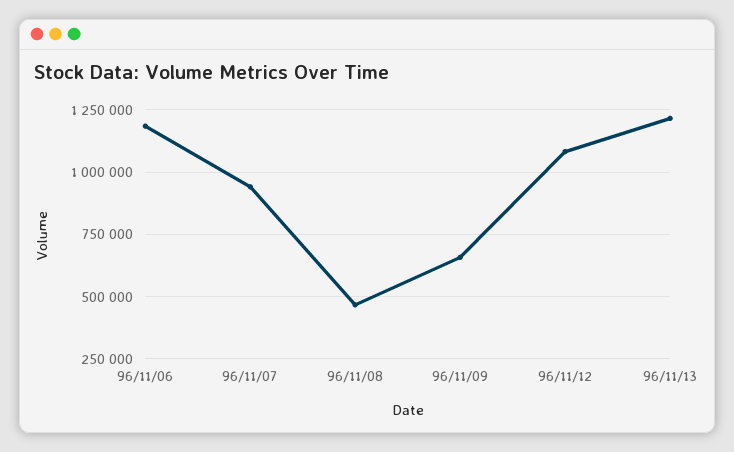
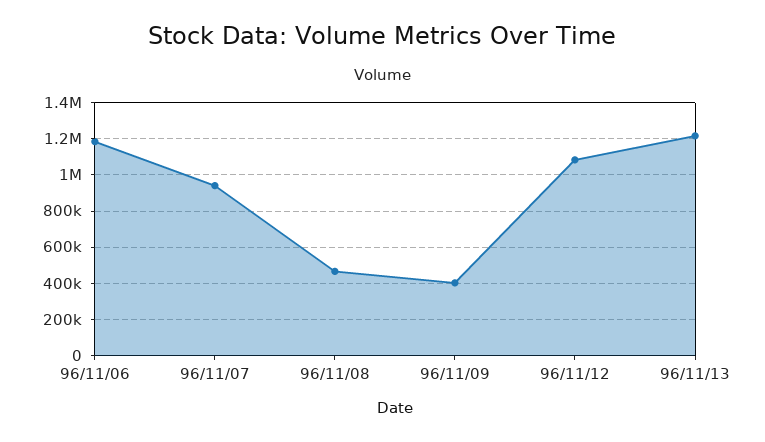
96/11/09: 650000 -> 400000

